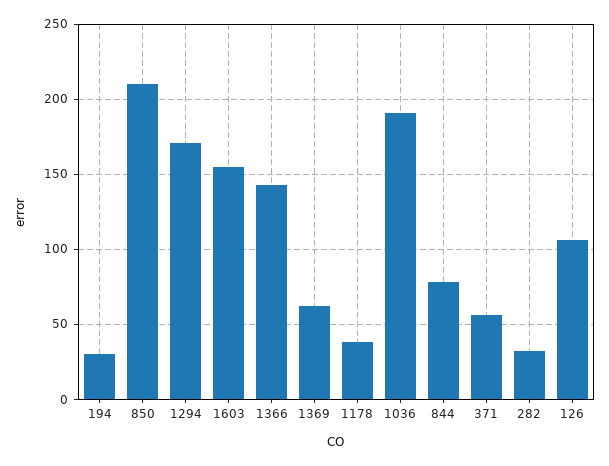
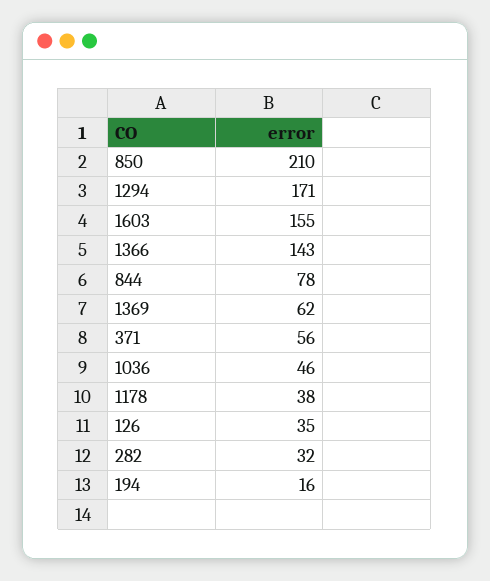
194: 30 -> 16
1036: 190 -> 46
126: 105 -> 35

